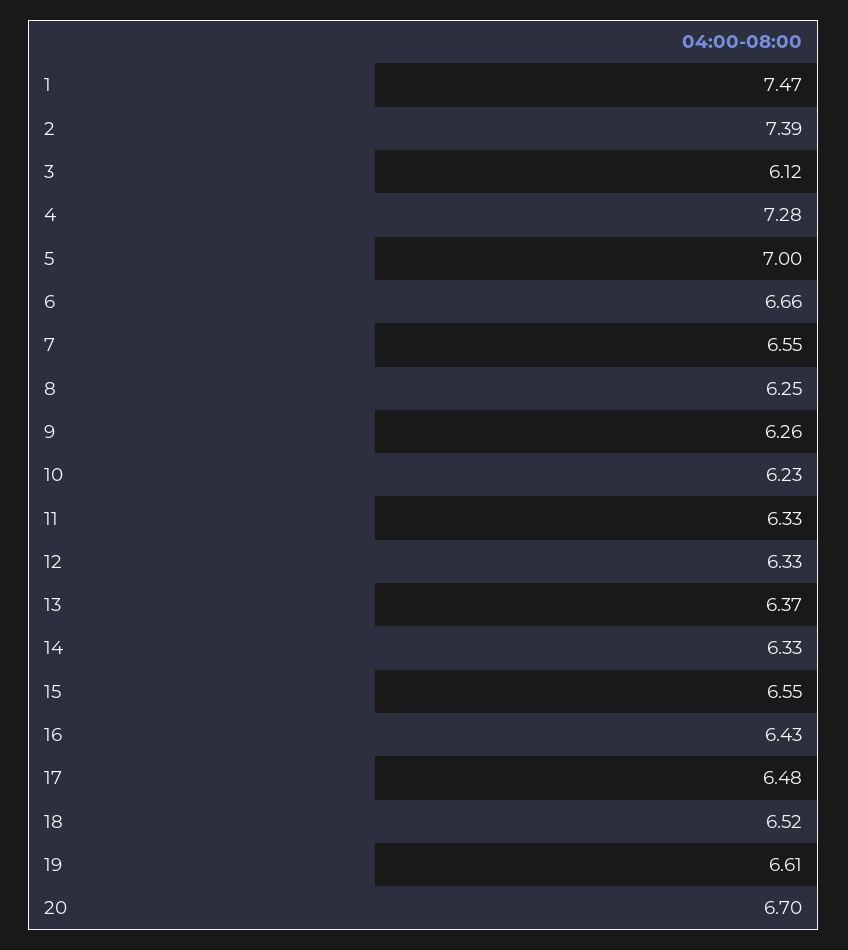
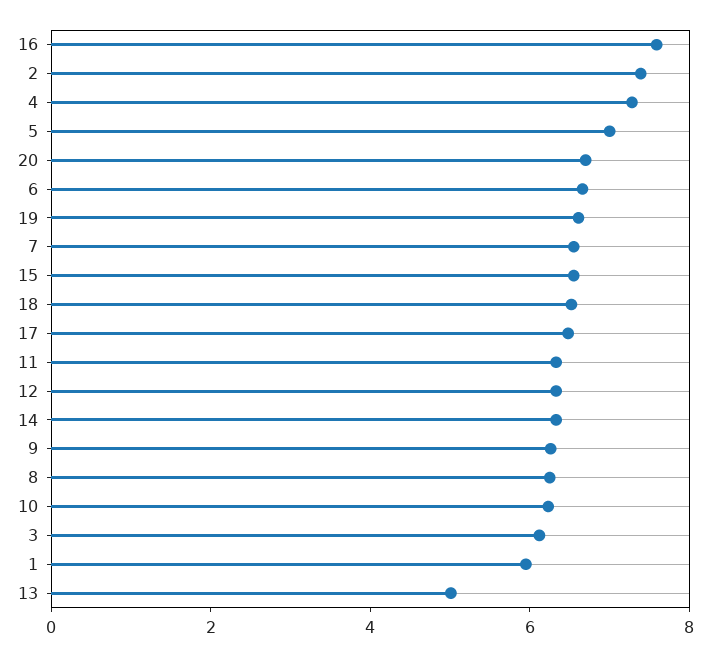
1: 7.47 -> 6
13: 6.37 -> 5
16: 6.43 -> 7.5

